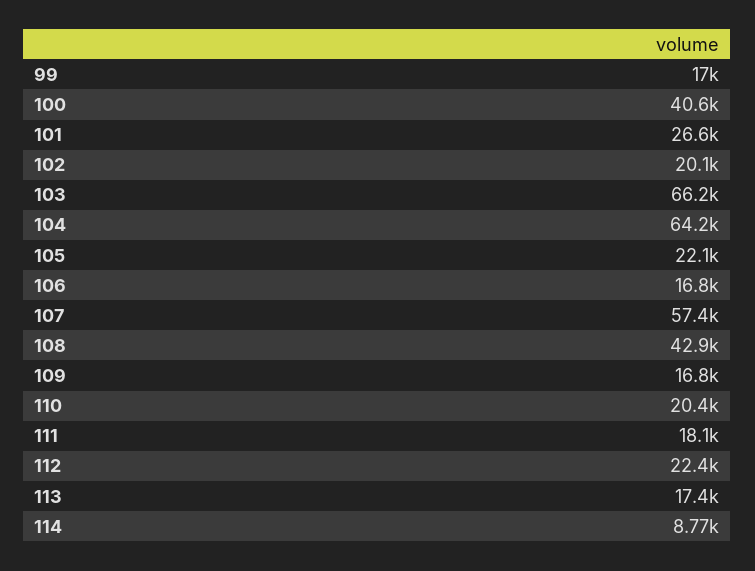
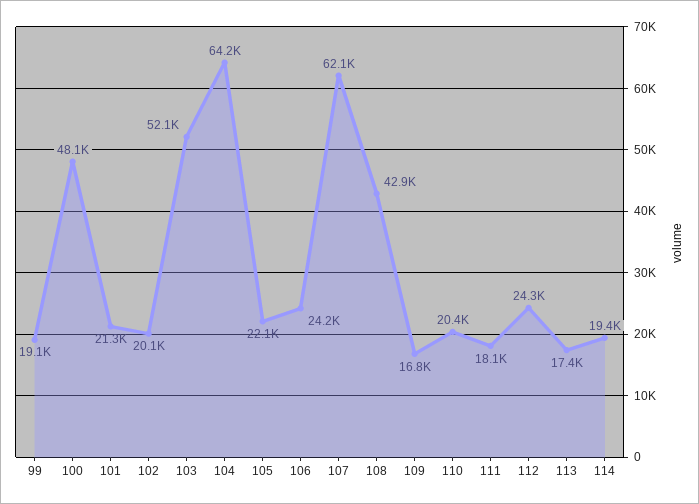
99: 17000 -> 19100
100: 40600 -> 48100
101: 26600 -> 21300
103: 66200 -> 52100
106: 16800 -> 24200
107: 57400 -> 62100
112: 22400 -> 24300
114: 8770 -> 19400

